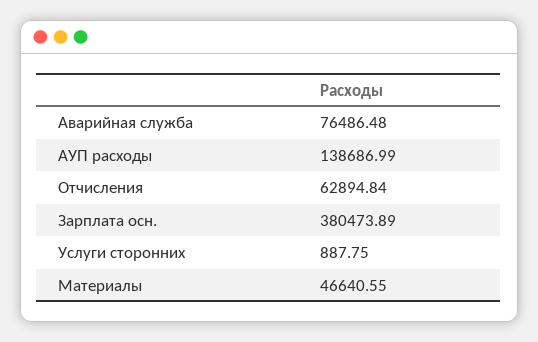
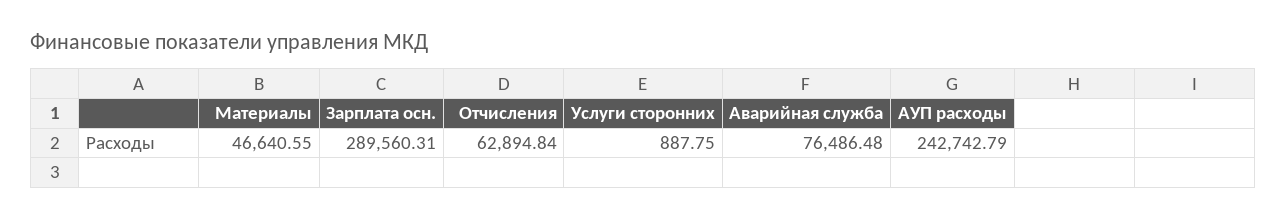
АУП расходы: 138686.99 -> 242742.79
Зарплата осн.: 380473.89 -> 289560.31

